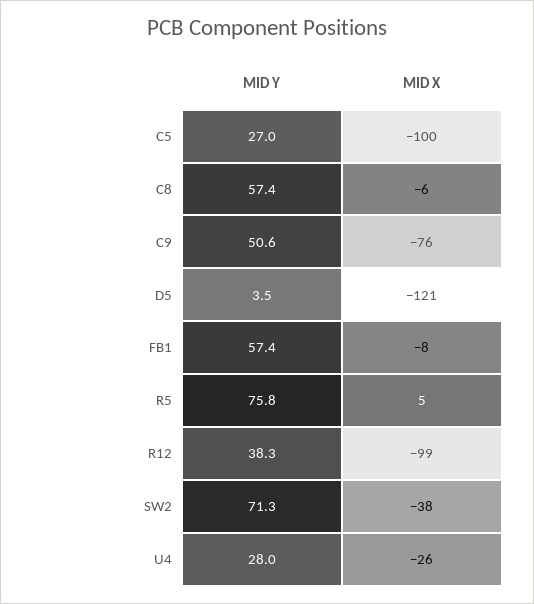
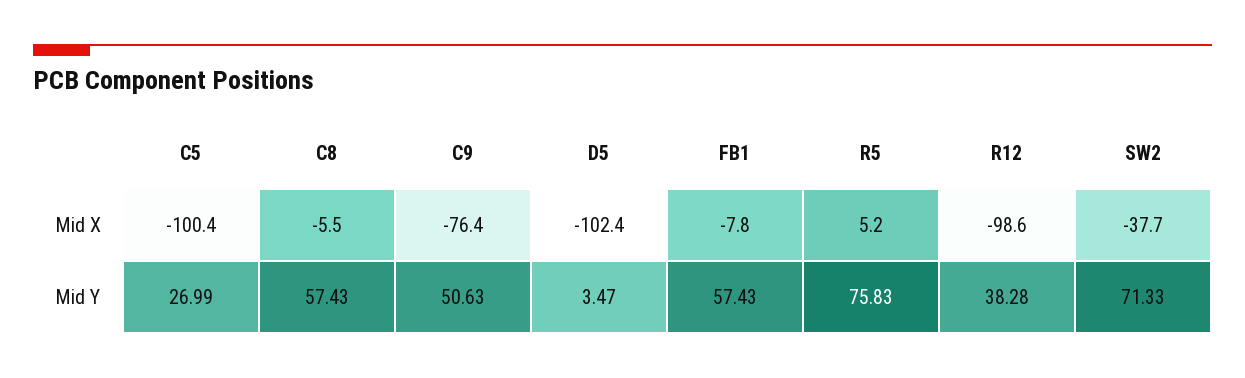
MID X, D5: -121 -> -102.4
MID Y, U4: 28 -> none
MID X, U4: -26 -> none

